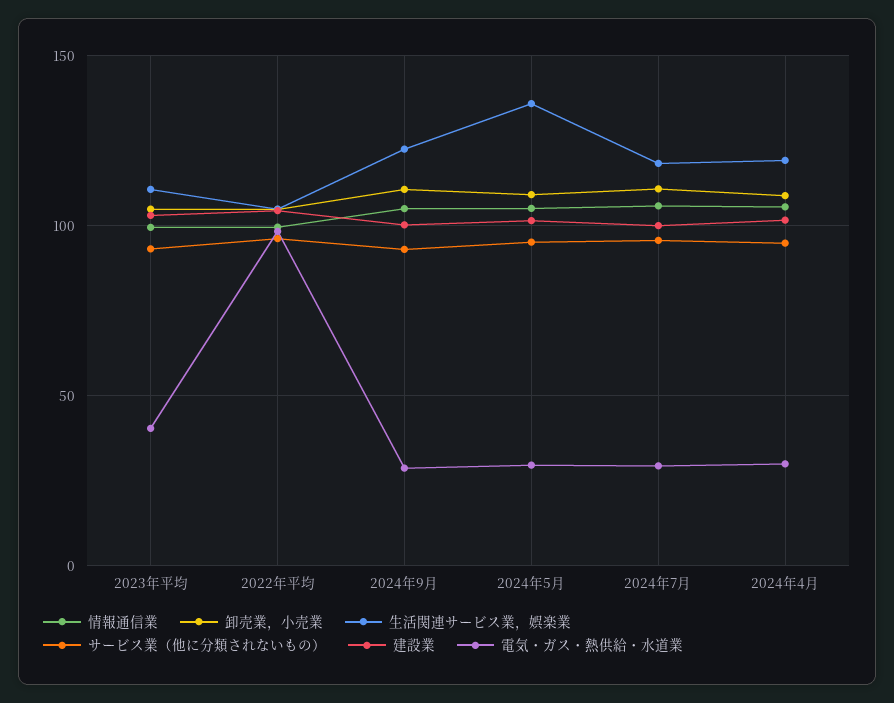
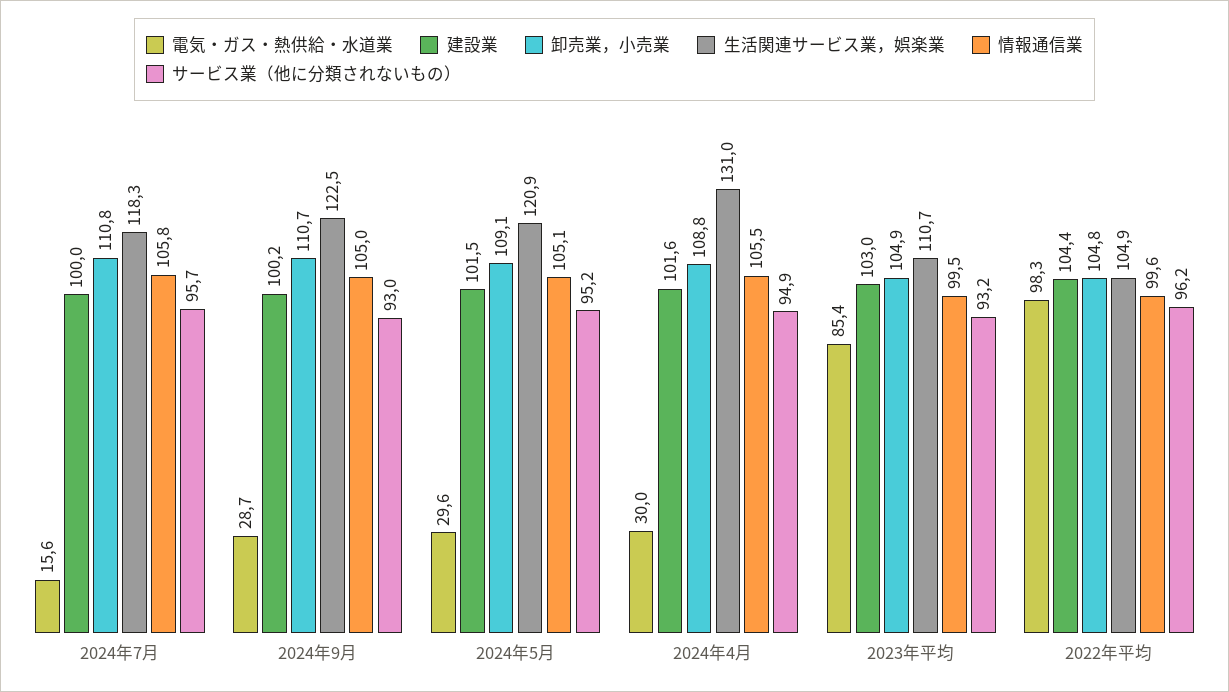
電気・ガス・熱供給・水道業, 2023年平均: 40 -> 85.4
生活関連サービス業，娯楽業, 2024年5月: 135 -> 120.9
電気・ガス・熱供給・水道業, 2024年7月: 30 -> 15.6
生活関連サービス業，娯楽業, 2024年4月: 120 -> 131

